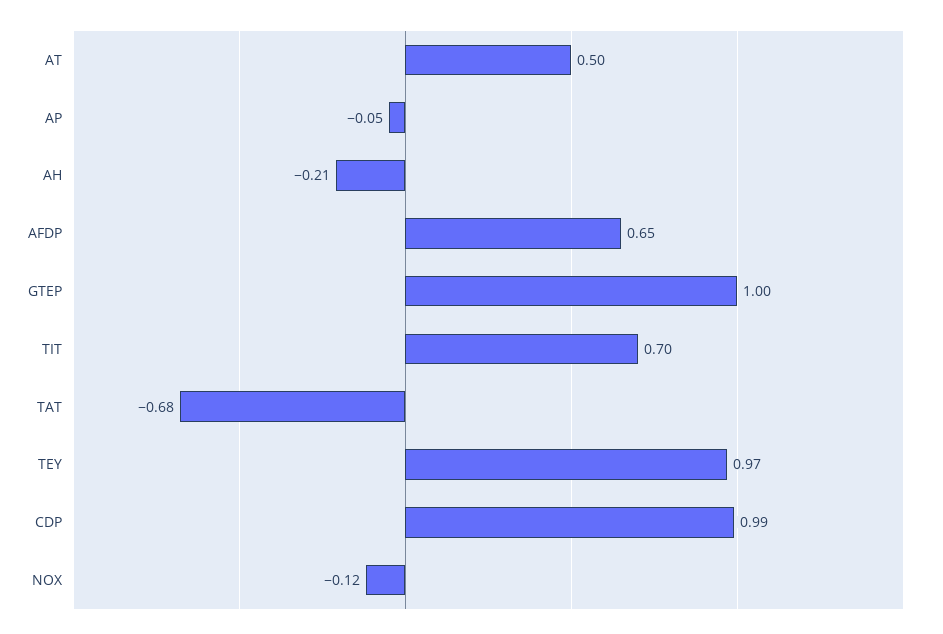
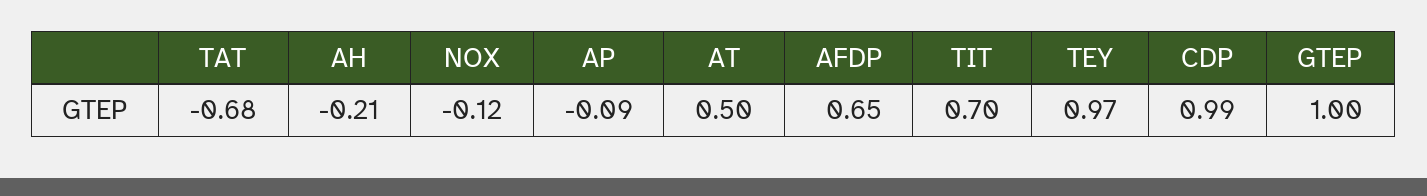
AP: -0.05 -> -0.09

